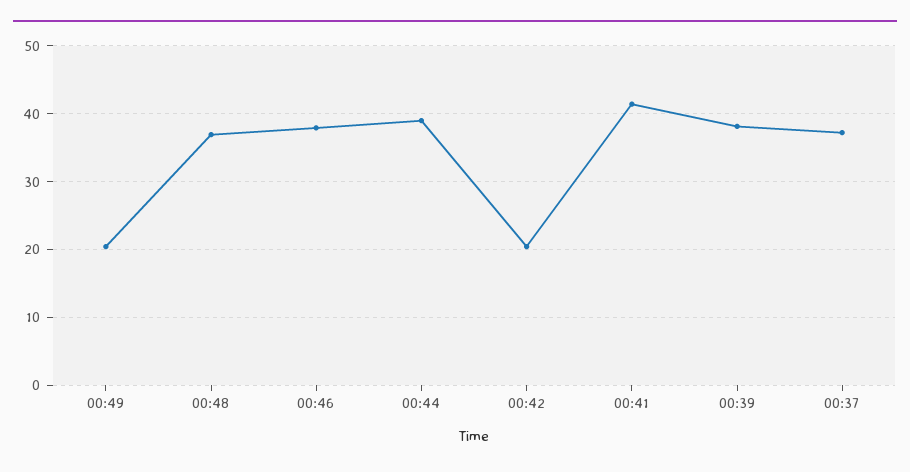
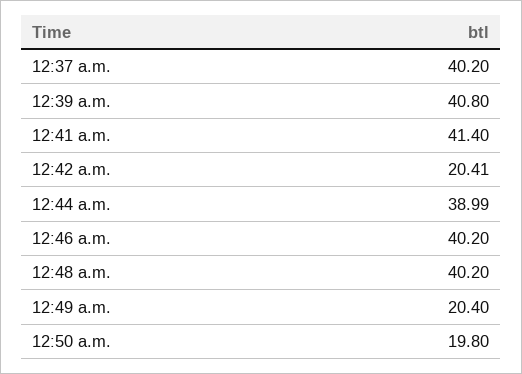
00:48: 37 -> 40.2
00:46: 38 -> 40.2
00:39: 38 -> 40.8
00:37: 37 -> 40.2
12:50 a.m.: none -> 19.8

